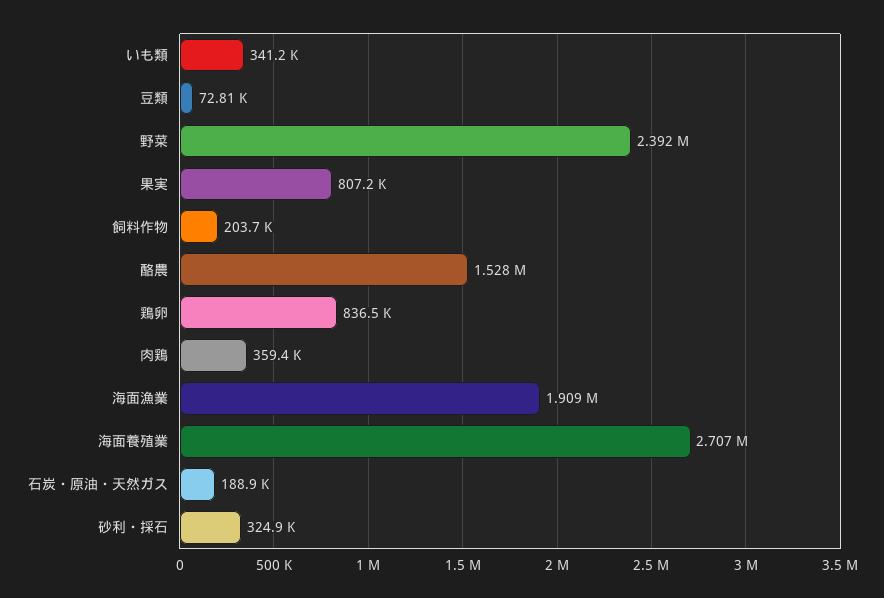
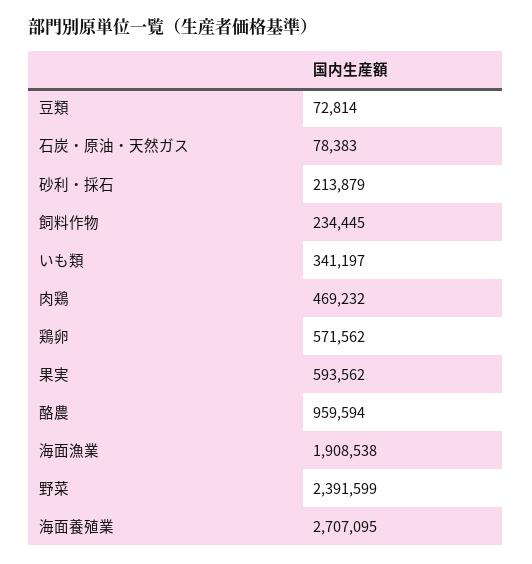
果実: 807200 -> 593562
飼料作物: 203700 -> 234445
酪農: 1528000 -> 959594
鶏卵: 836500 -> 571562
肉鶏: 359400 -> 469232
石炭・原油・天然ガス: 188900 -> 78383
砂利・採石: 324900 -> 213879

